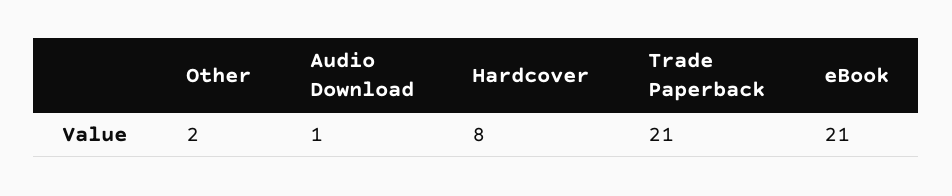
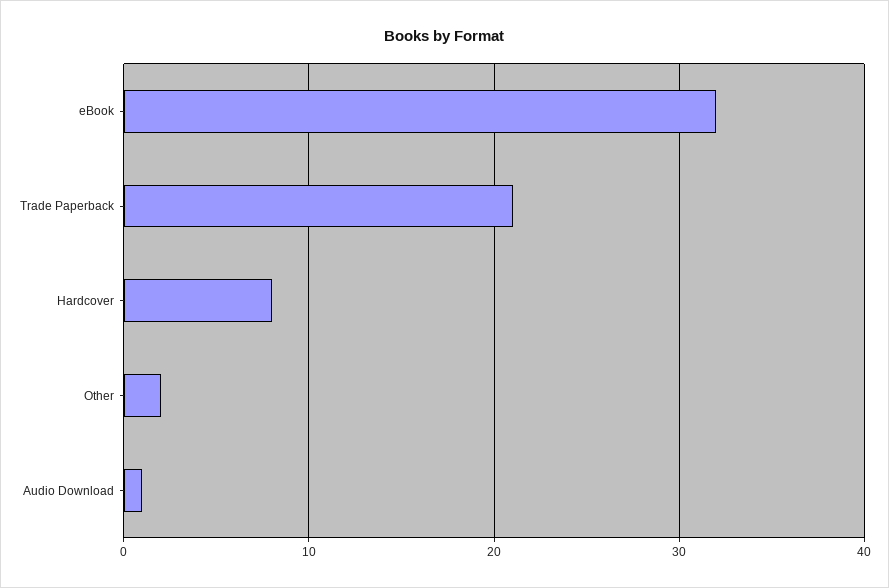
eBook: 21 -> 32

